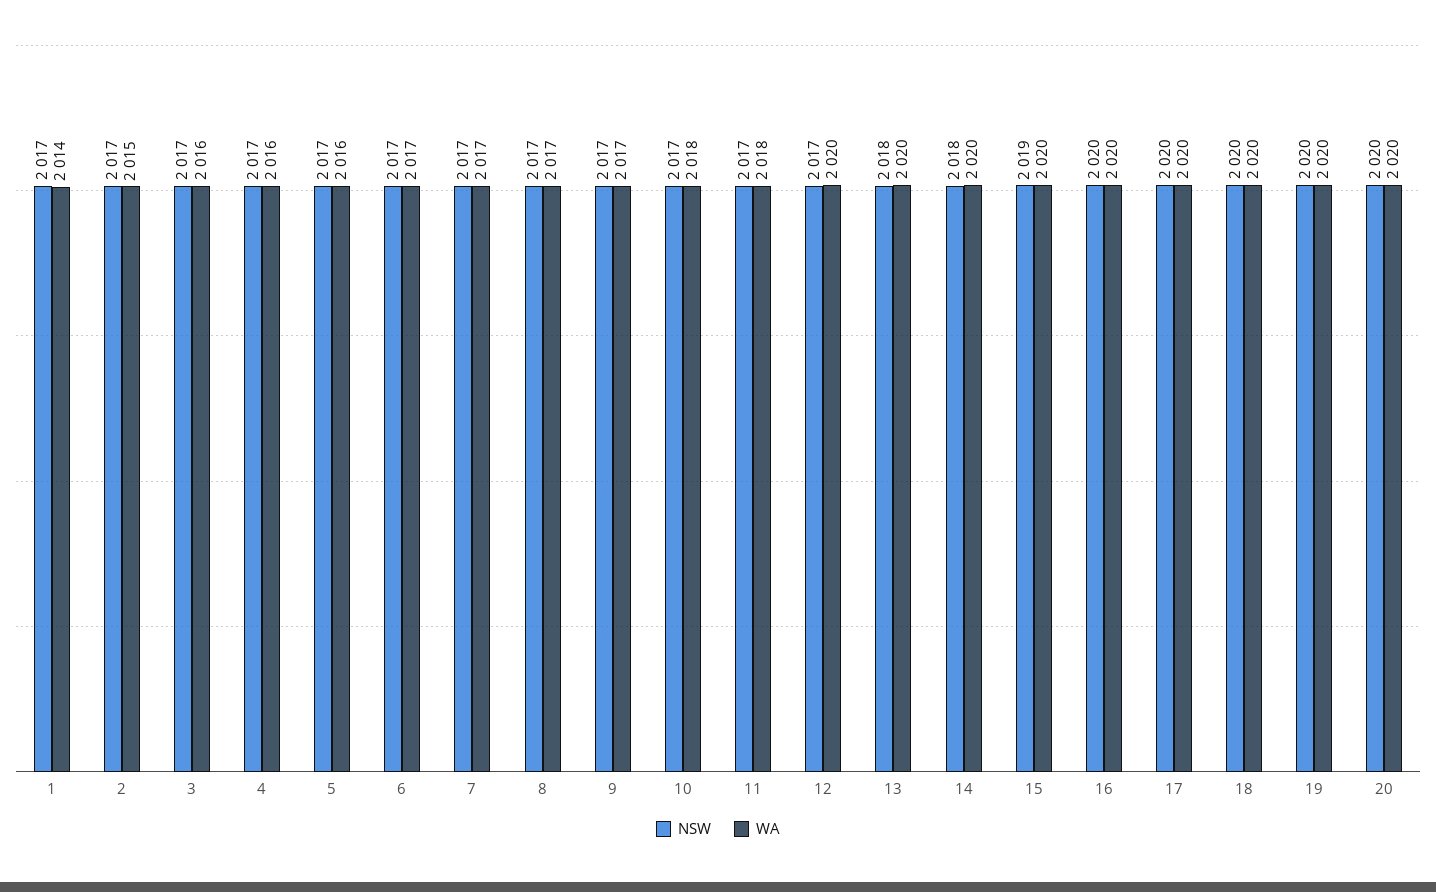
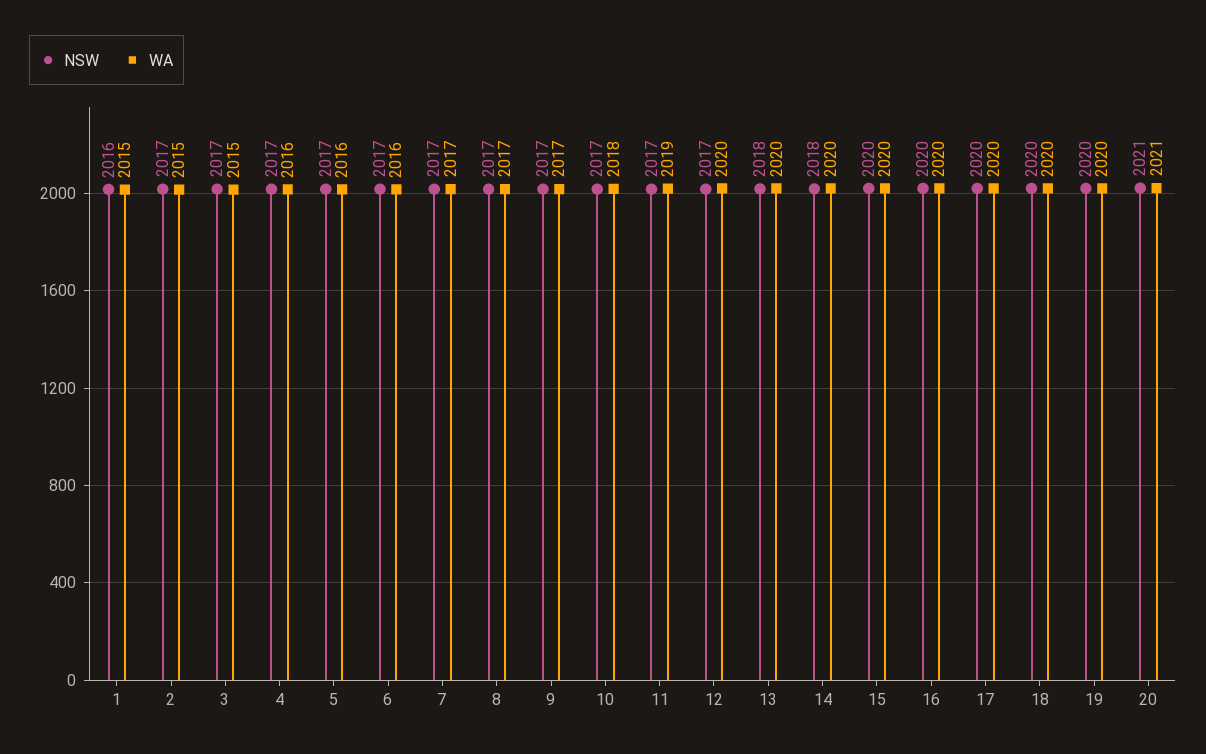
NSW, 1: 2017 -> 2016
WA, 1: 2014 -> 2015
WA, 3: 2016 -> 2015
WA, 6: 2017 -> 2016
WA, 11: 2018 -> 2019
NSW, 15: 2019 -> 2020
NSW, 20: 2020 -> 2021
WA, 20: 2020 -> 2021

